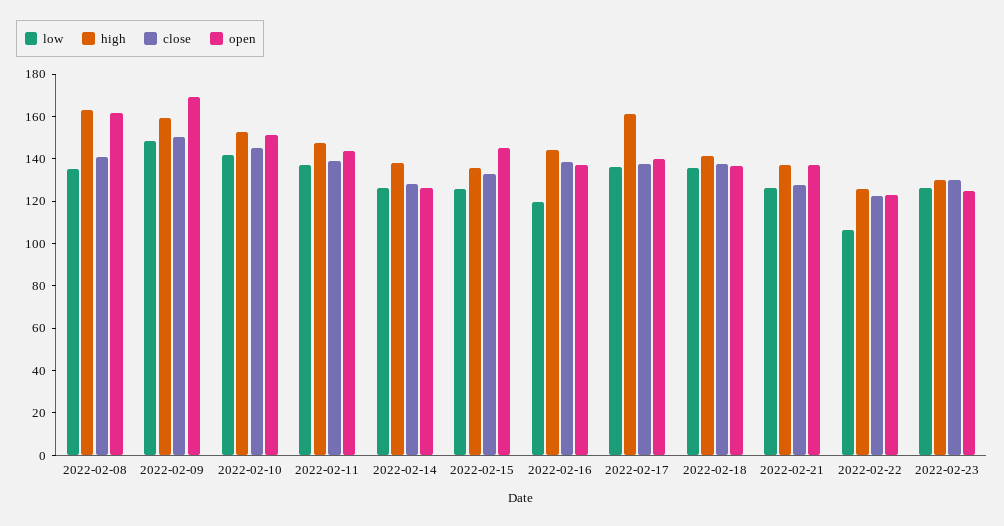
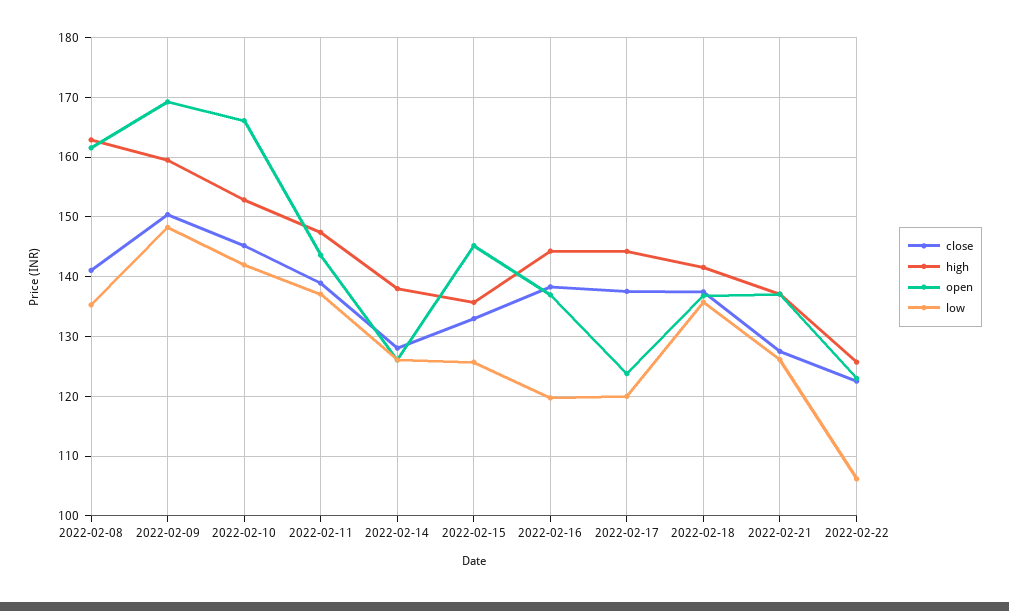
open, 2022-02-10: 150 -> 166
low, 2022-02-17: 135 -> 120
high, 2022-02-17: 160 -> 144
open, 2022-02-17: 140 -> 124
low, 2022-02-23: 125 -> none
high, 2022-02-23: 130 -> none
close, 2022-02-23: 130 -> none
open, 2022-02-23: 125 -> none

